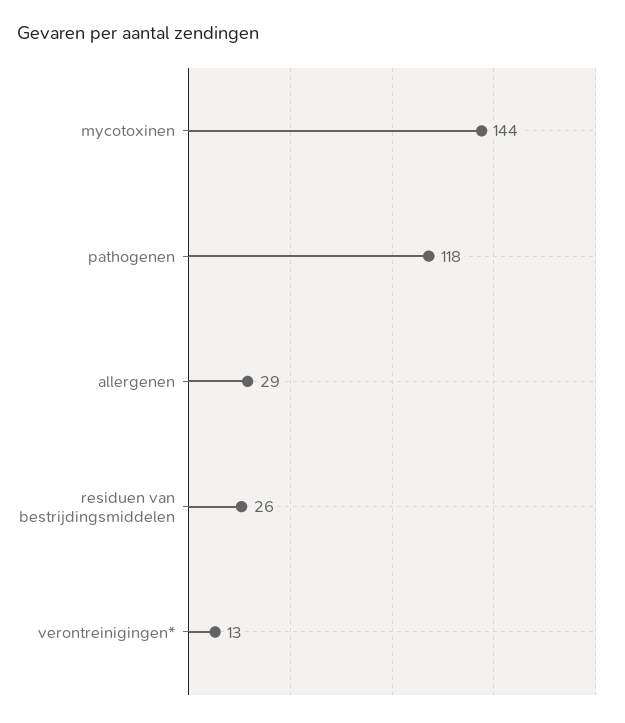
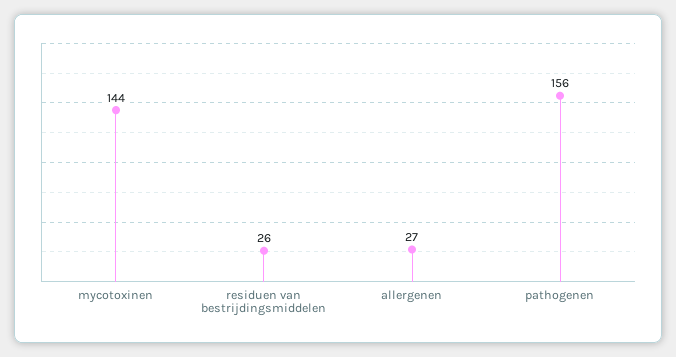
pathogenen: 118 -> 156
allergenen: 29 -> 27
verontreinigingen*: 13 -> none

